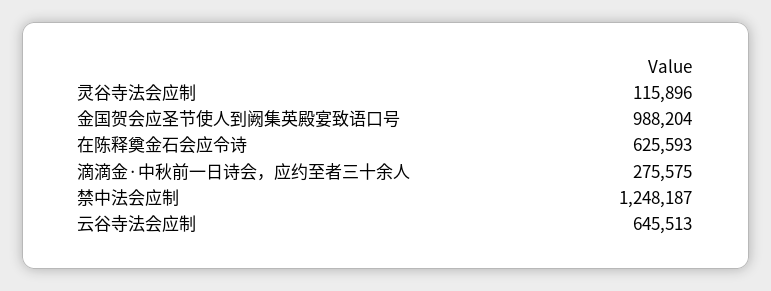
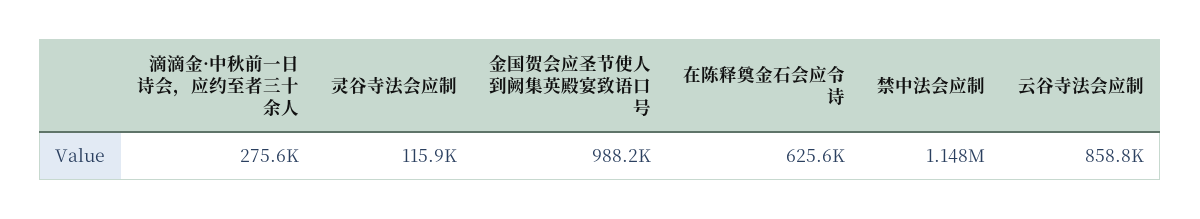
禁中法会应制: 1248187 -> 1148000
云谷寺法会应制: 645513 -> 858800

